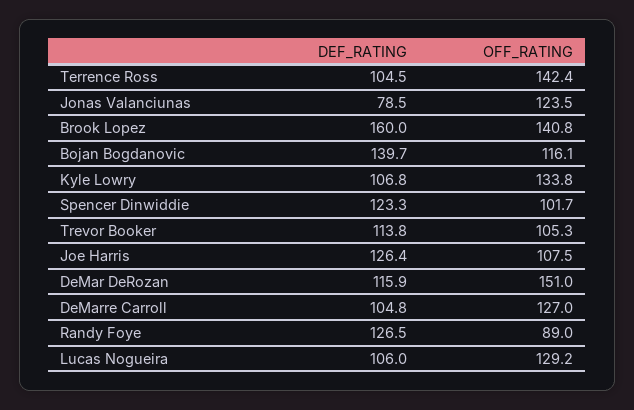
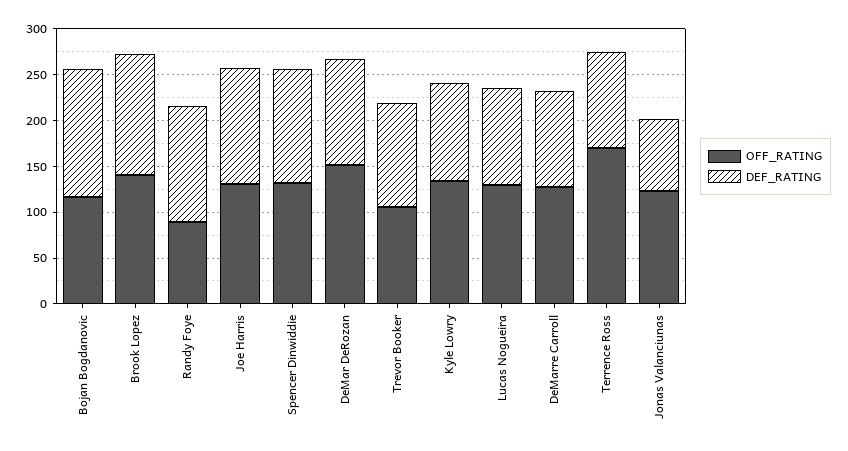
OFF_RATING, Terrence Ross: 142.4 -> 170
DEF_RATING, Brook Lopez: 160 -> 130
OFF_RATING, Spencer Dinwiddie: 101.7 -> 130
OFF_RATING, Joe Harris: 107.5 -> 130

